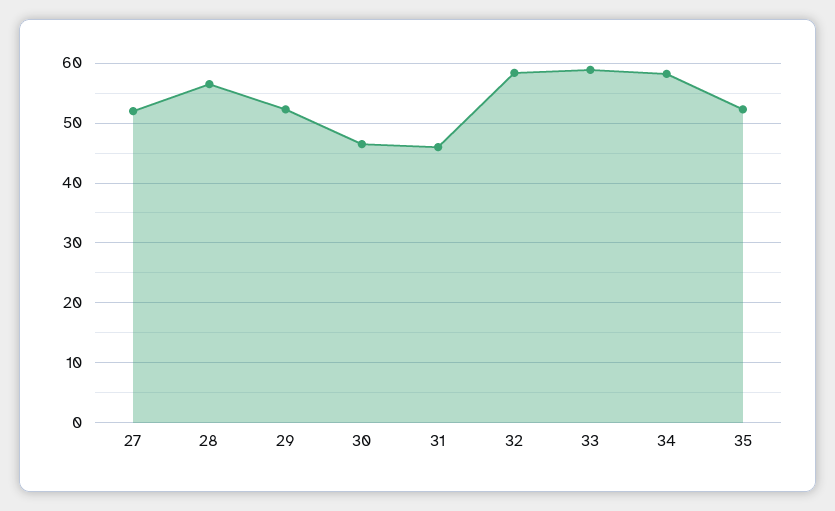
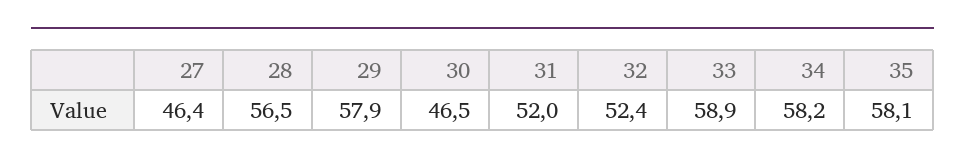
27: 52 -> 46.4
29: 52 -> 57.9
31: 46 -> 52
32: 58 -> 52.4
35: 52 -> 58.1

